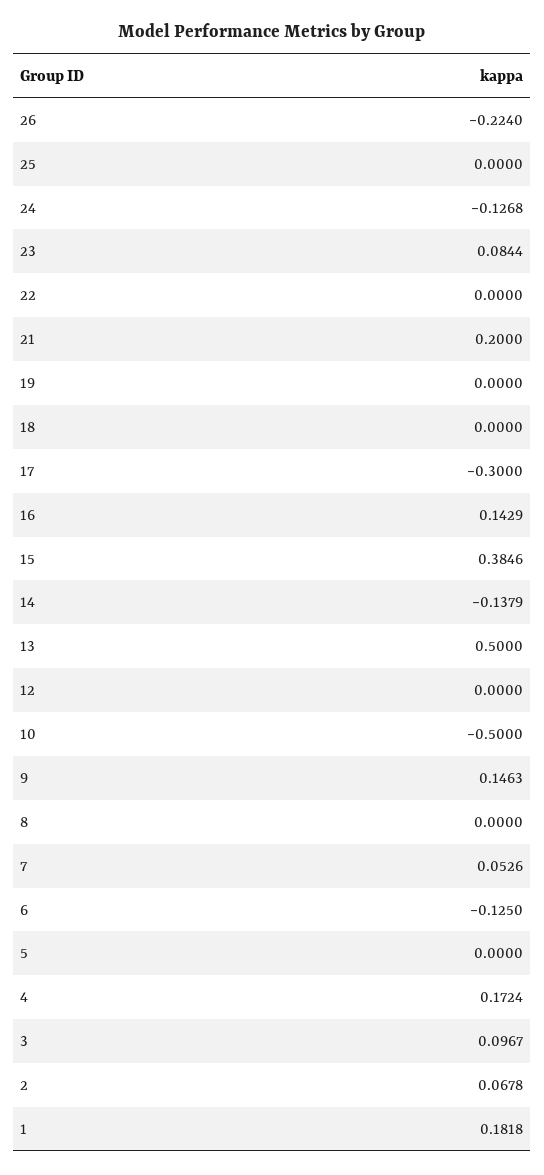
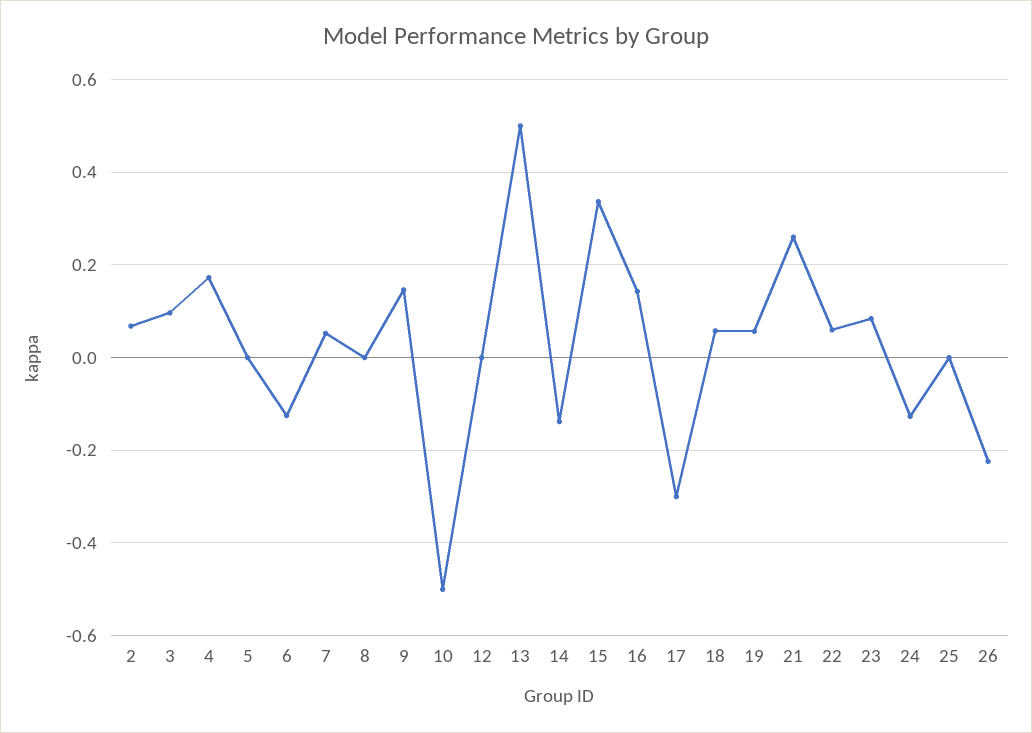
22: 0 -> 0.06
21: 0.2 -> 0.26
19: 0 -> 0.06
18: 0 -> 0.06
15: 0.3846 -> 0.34
1: 0.1818 -> none

